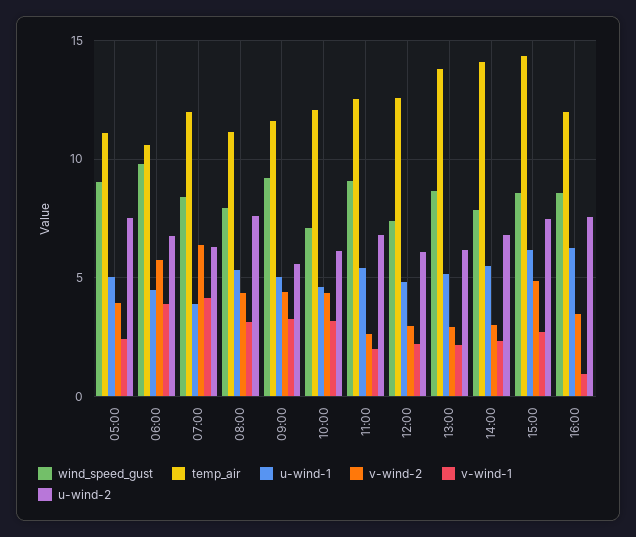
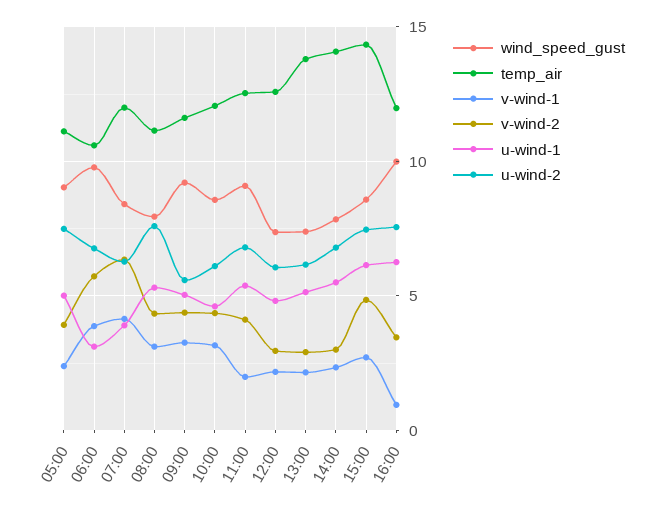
u-wind-1, 06:00: 4.5 -> 3
wind_speed_gust, 10:00: 7 -> 8.5
v-wind-2, 11:00: 2.5 -> 4
wind_speed_gust, 13:00: 8.5 -> 7.5
wind_speed_gust, 16:00: 8.5 -> 10

